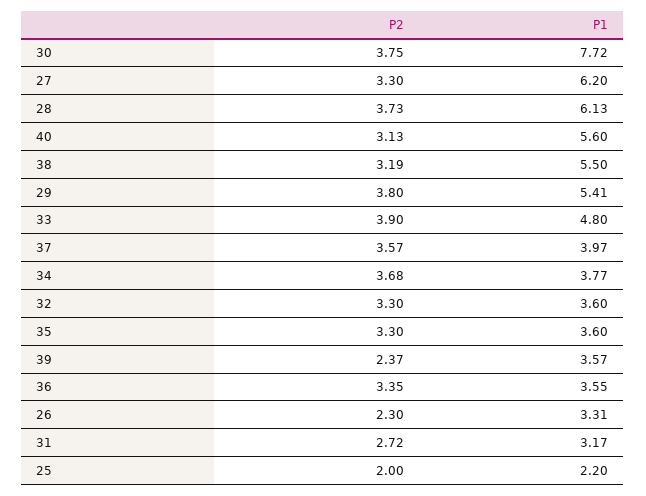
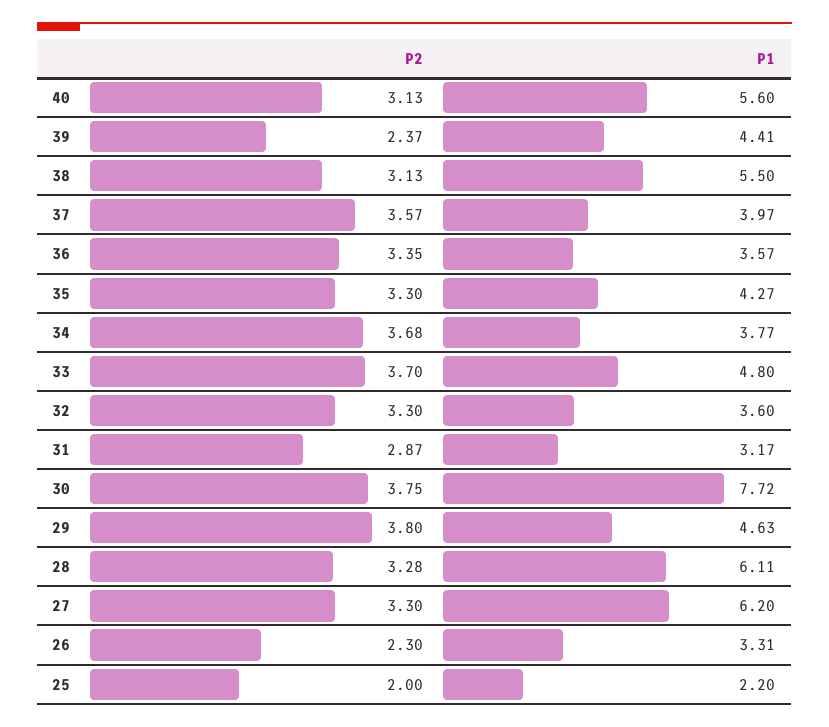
P2, 28: 3.73 -> 3.28
P1, 28: 6.13 -> 6.11
P2, 38: 3.19 -> 3.13
P1, 29: 5.41 -> 4.63
P2, 33: 3.9 -> 3.7
P1, 35: 3.6 -> 4.27
P1, 39: 3.57 -> 4.41
P1, 36: 3.55 -> 3.57
P2, 31: 2.72 -> 2.87

